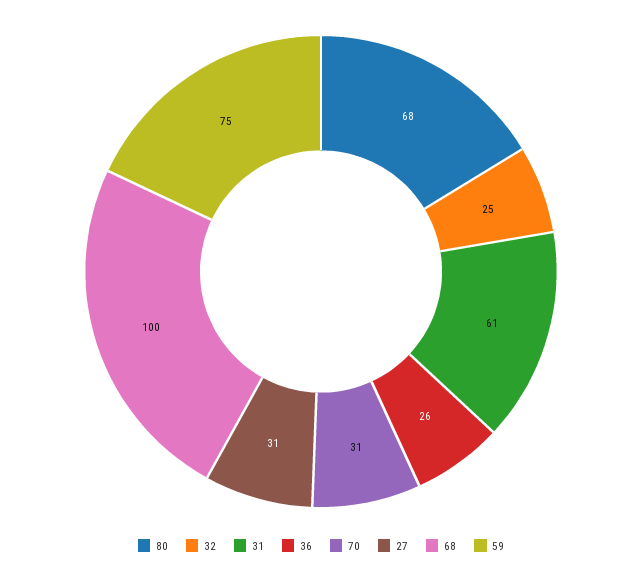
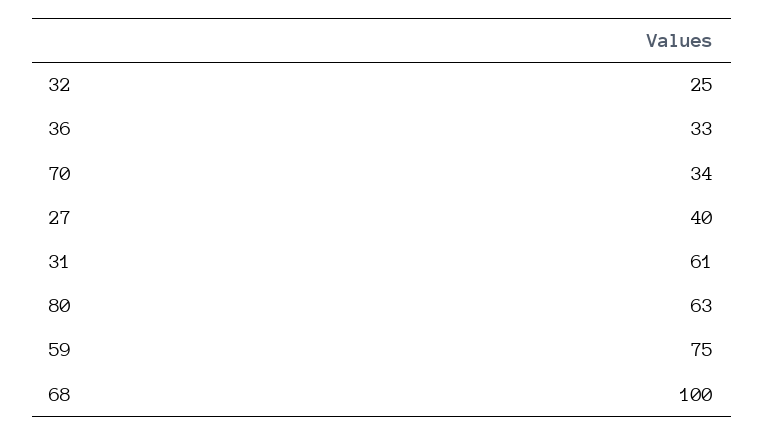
80: 68 -> 63
36: 26 -> 33
70: 31 -> 34
27: 31 -> 40

